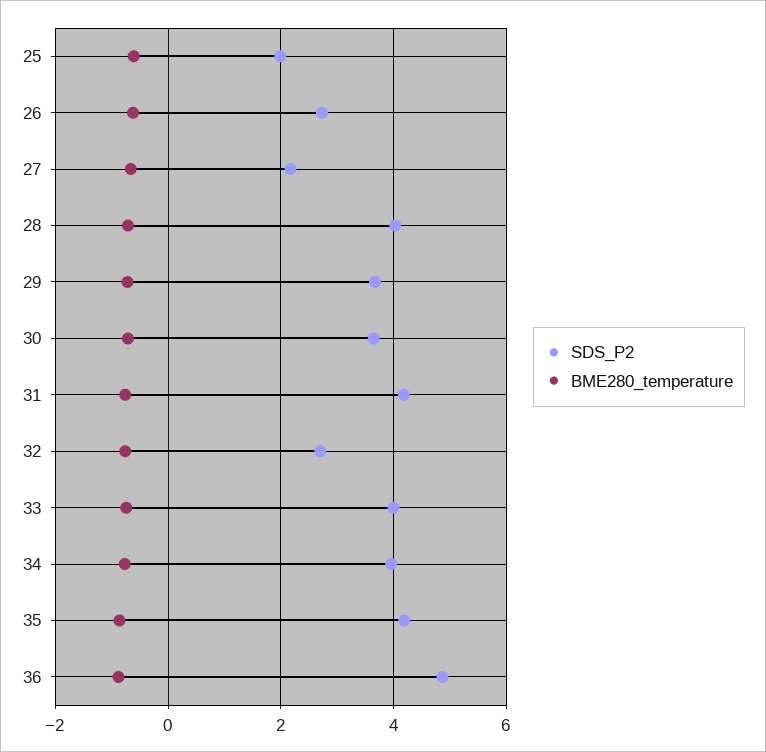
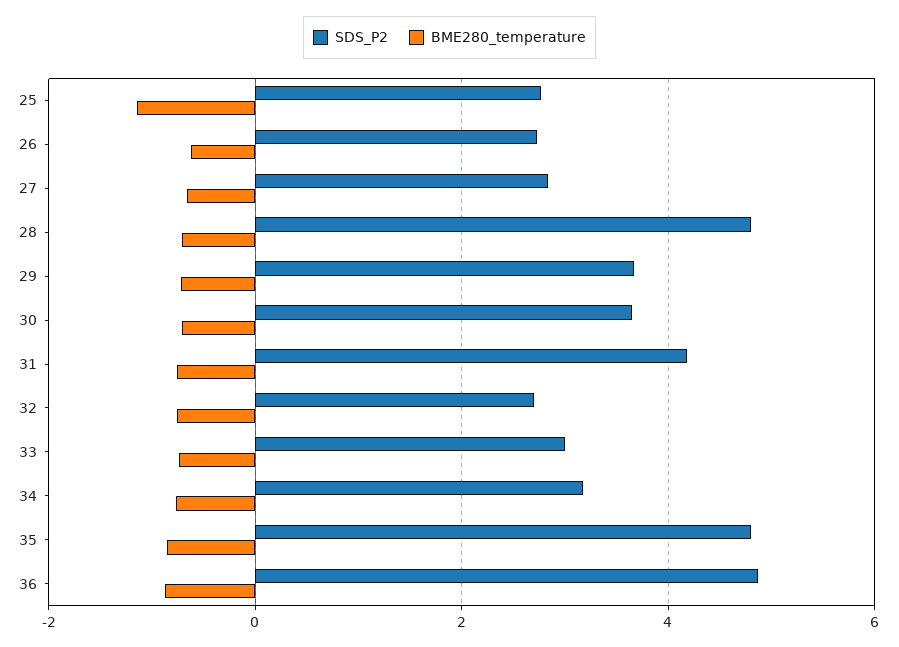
SDS_P2, 25: 2 -> 2.8
BME280_temperature, 25: -0.6 -> -1.2
SDS_P2, 27: 2.2 -> 2.8
SDS_P2, 28: 4 -> 4.8
SDS_P2, 33: 4 -> 3
SDS_P2, 34: 4 -> 3.2
SDS_P2, 35: 4.2 -> 4.8

